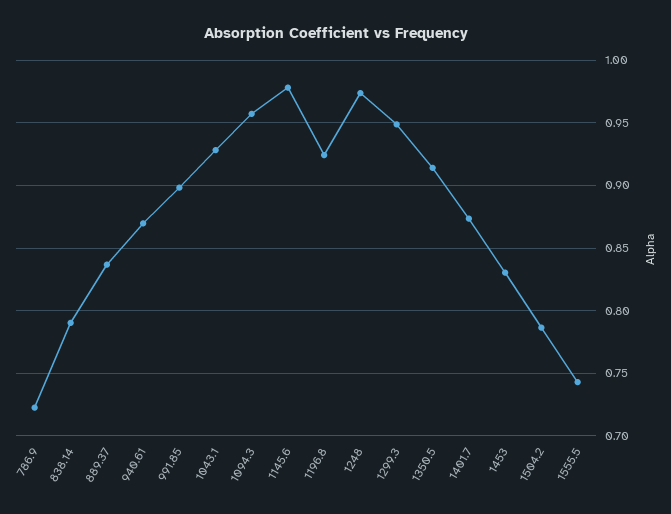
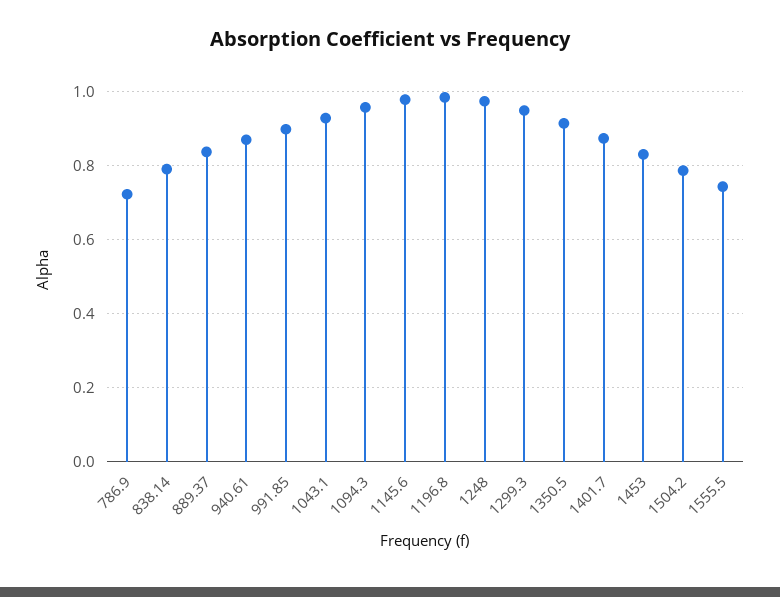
1196.8: 0.925 -> 0.98

